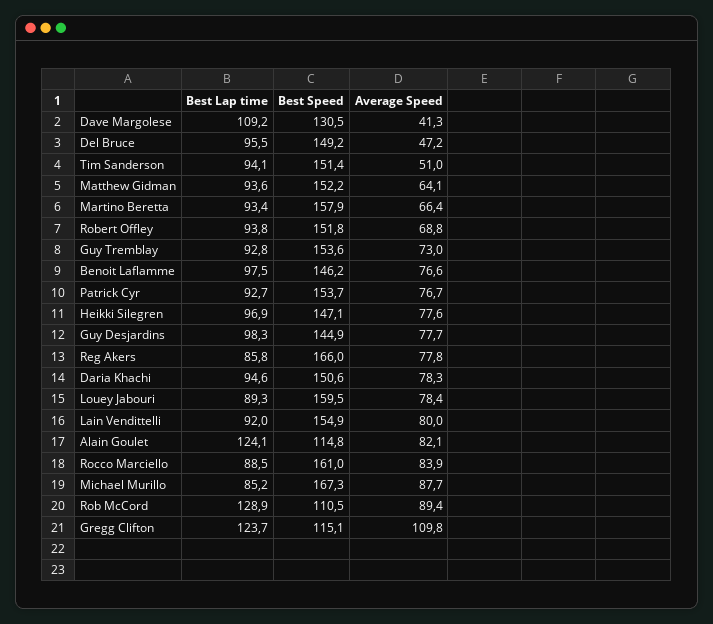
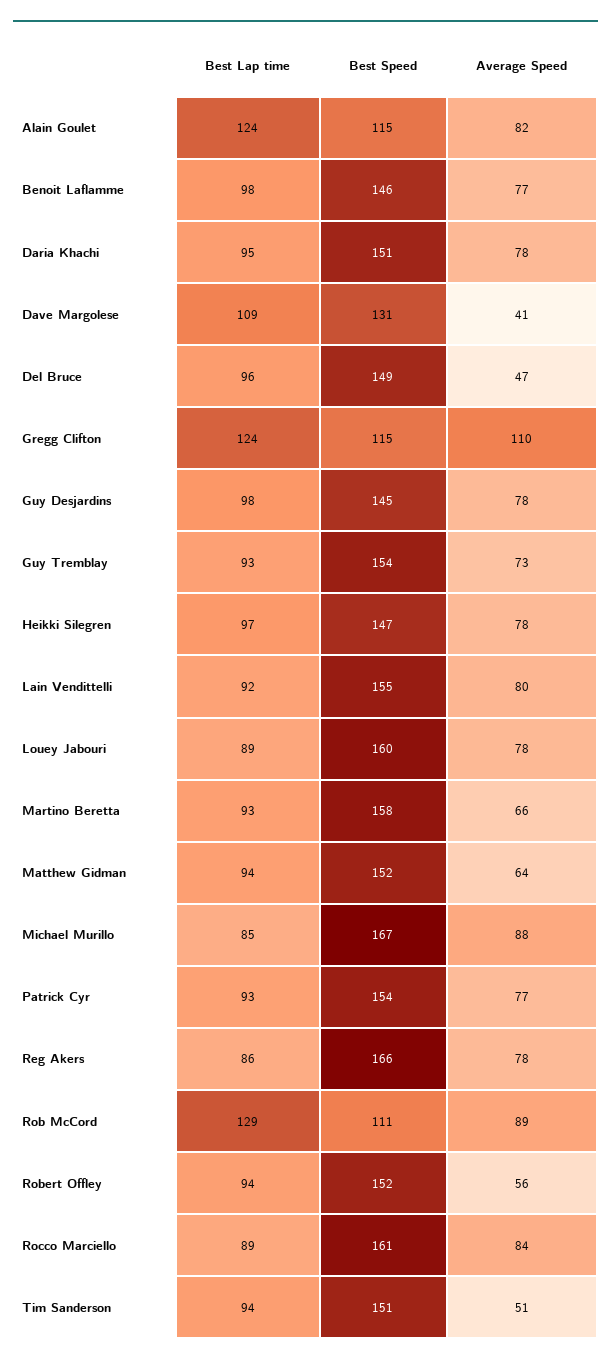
Average Speed, Robert Offley: 68.8 -> 56

